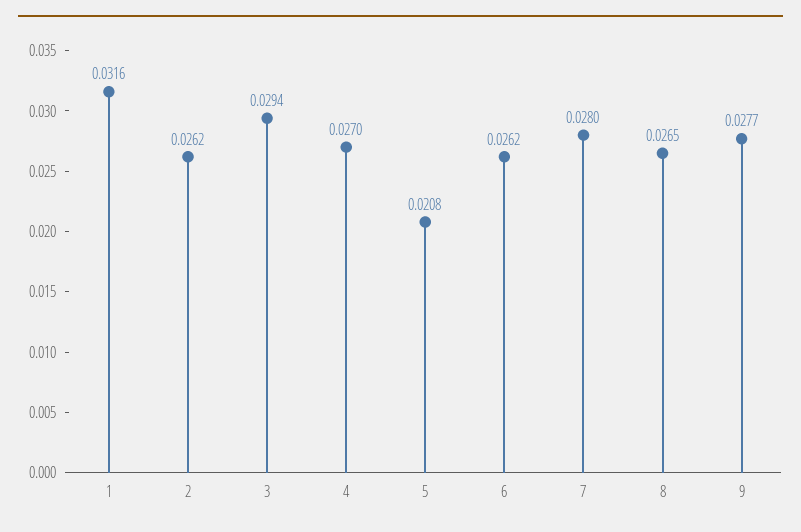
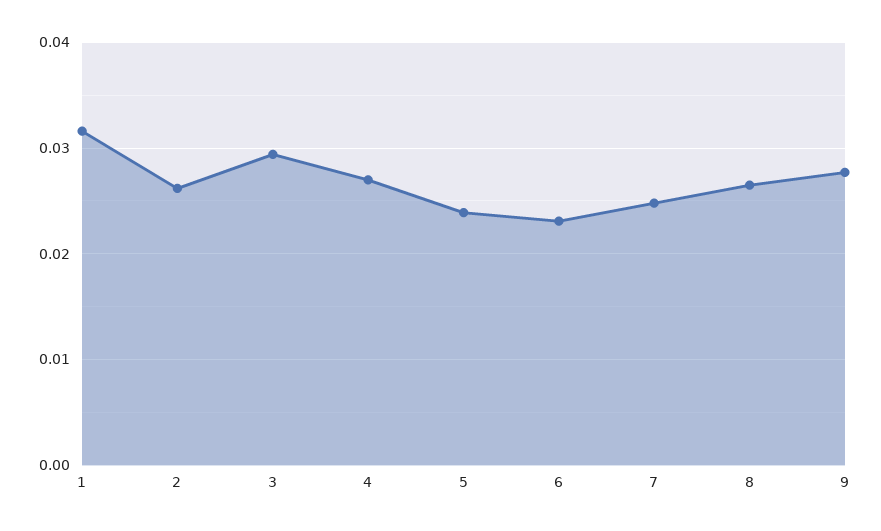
5: 0.0208 -> 0.024
6: 0.0262 -> 0.023
7: 0.028 -> 0.025

